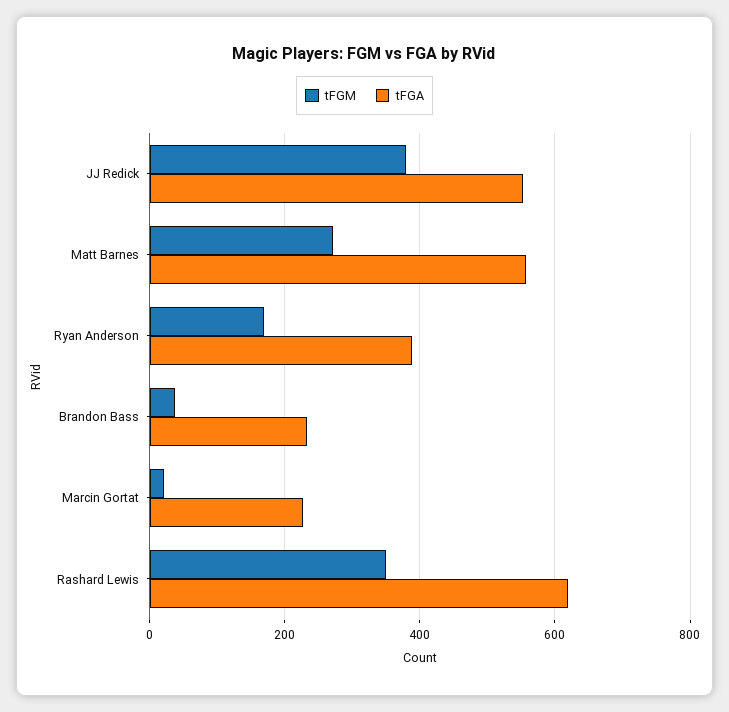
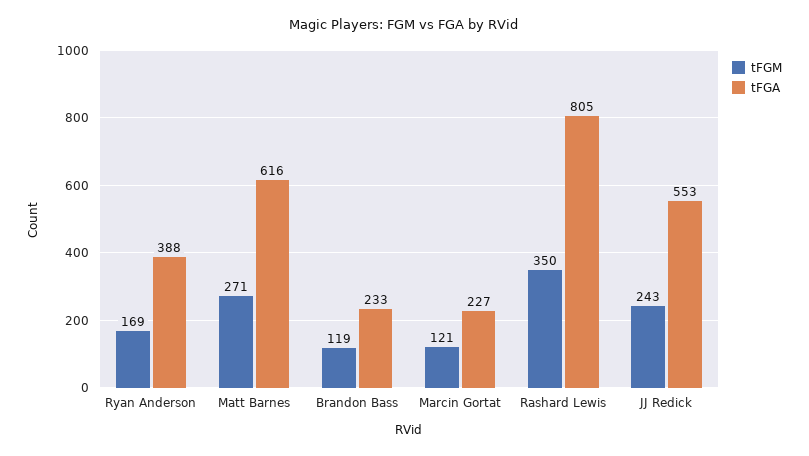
tFGM, JJ Redick: 380 -> 243
tFGA, Matt Barnes: 560 -> 616
tFGM, Brandon Bass: 40 -> 119
tFGM, Marcin Gortat: 20 -> 121
tFGA, Rashard Lewis: 620 -> 805

